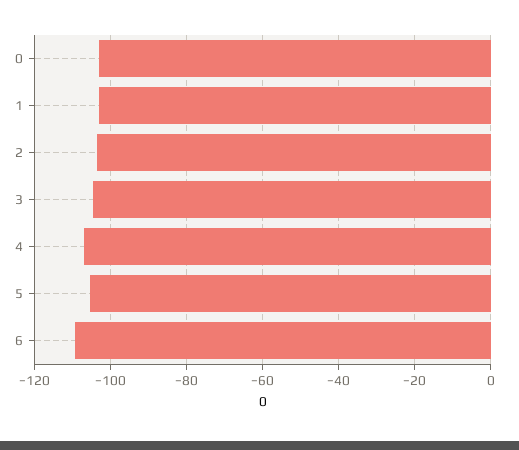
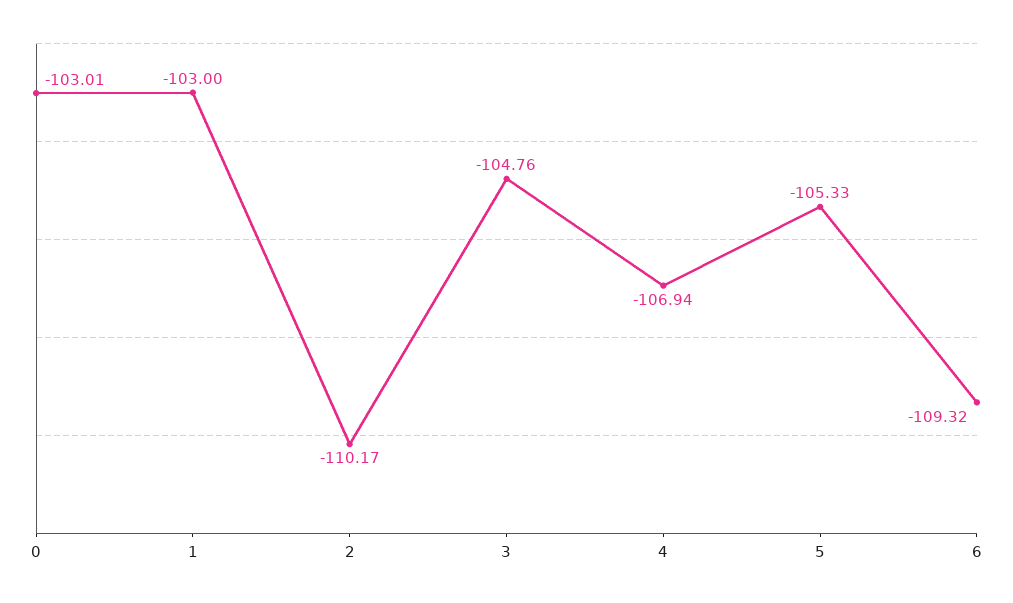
2: -104 -> -110.17

